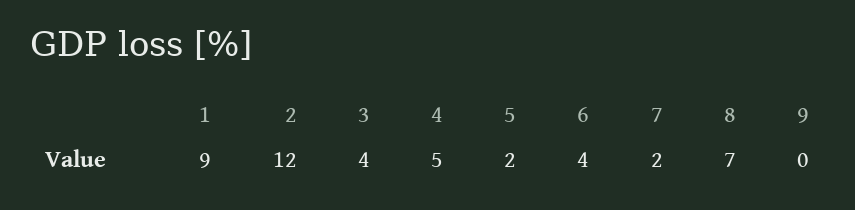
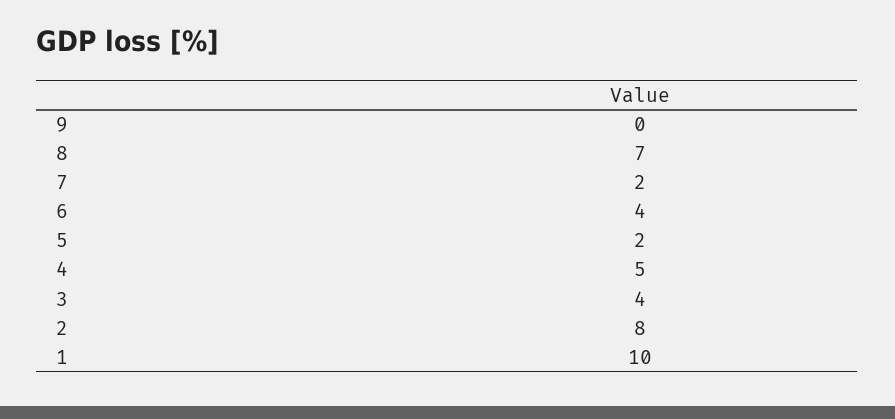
1: 9 -> 10
2: 12 -> 8

